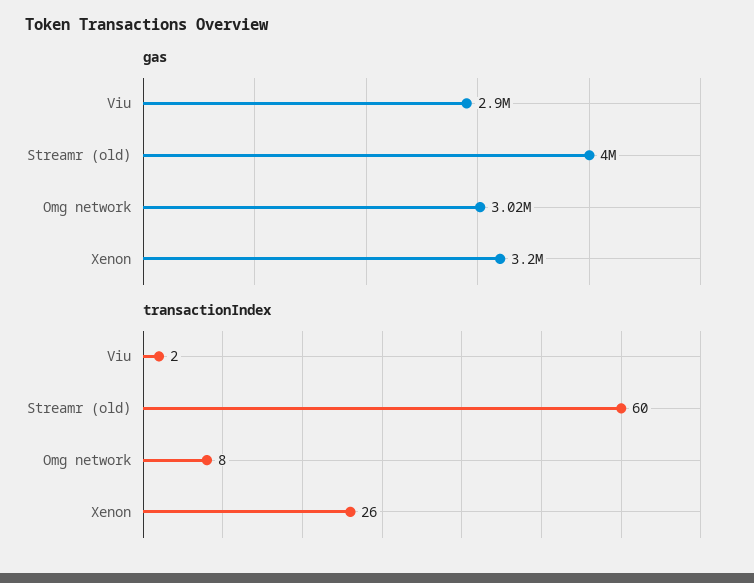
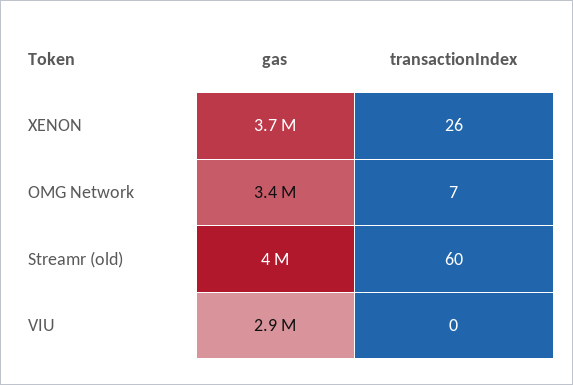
gas, Omg network: 3020000 -> 3400000
gas, Xenon: 3200000 -> 3700000
transactionIndex, Viu: 2 -> 0
transactionIndex, Omg network: 8 -> 7

